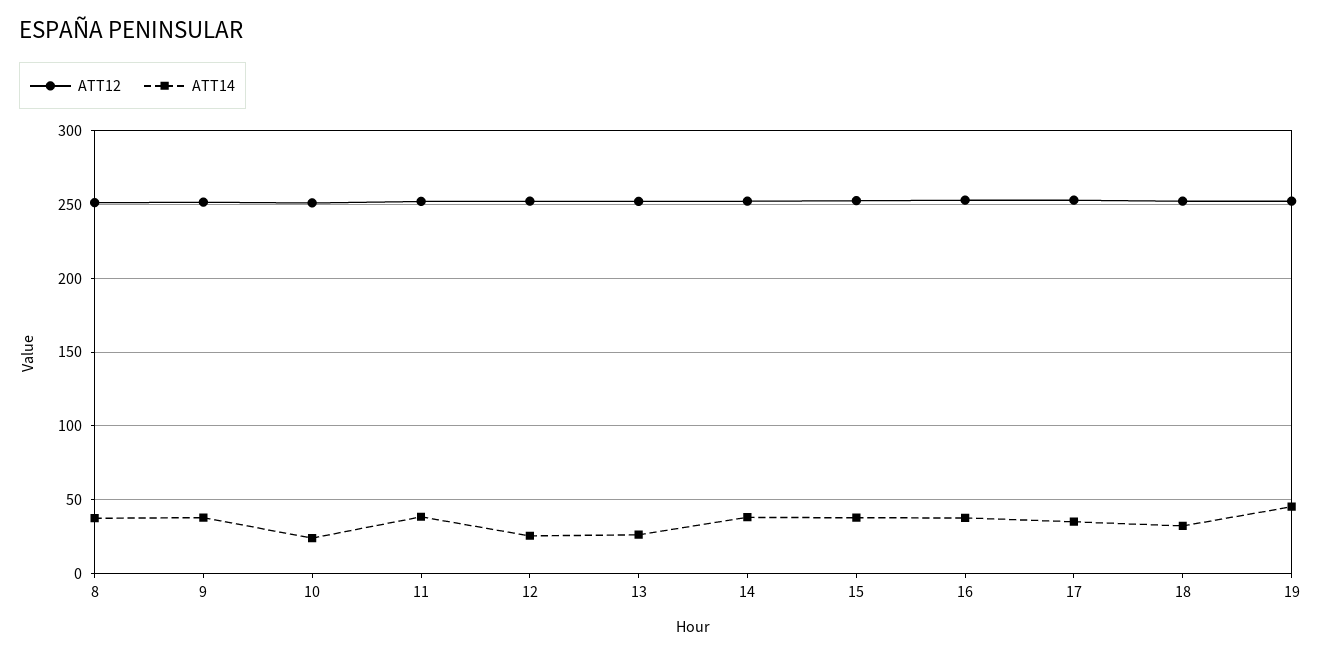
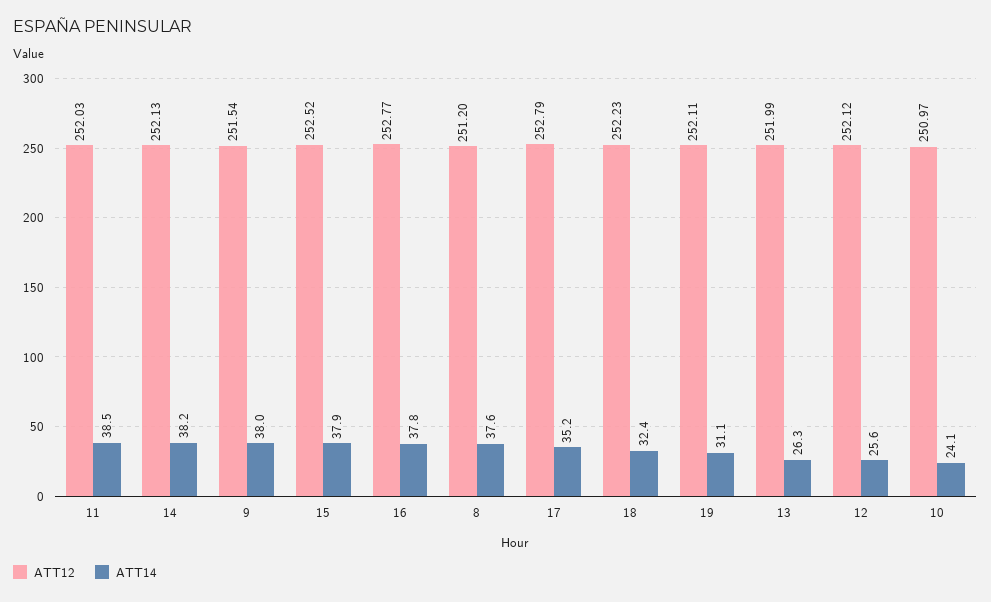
ATT14, 19: 45 -> 31.1

